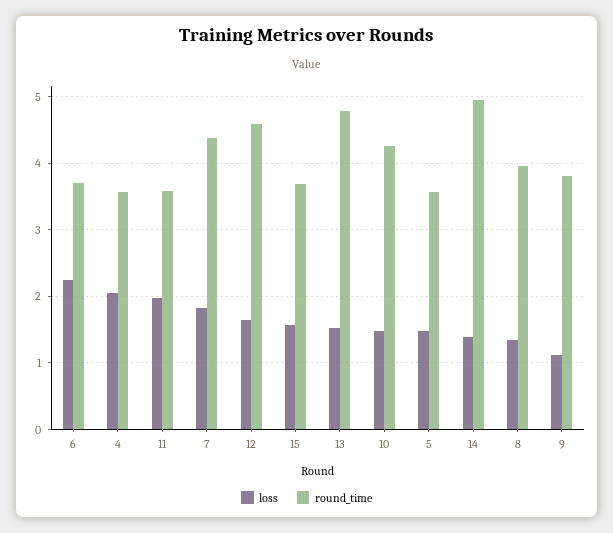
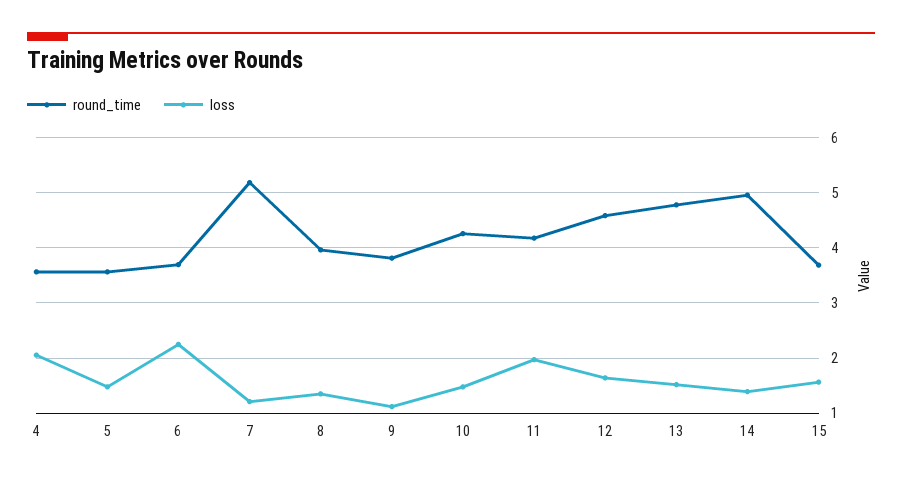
round_time, 11: 3.6 -> 4.2
loss, 7: 1.8 -> 1.2
round_time, 7: 4.4 -> 5.2

